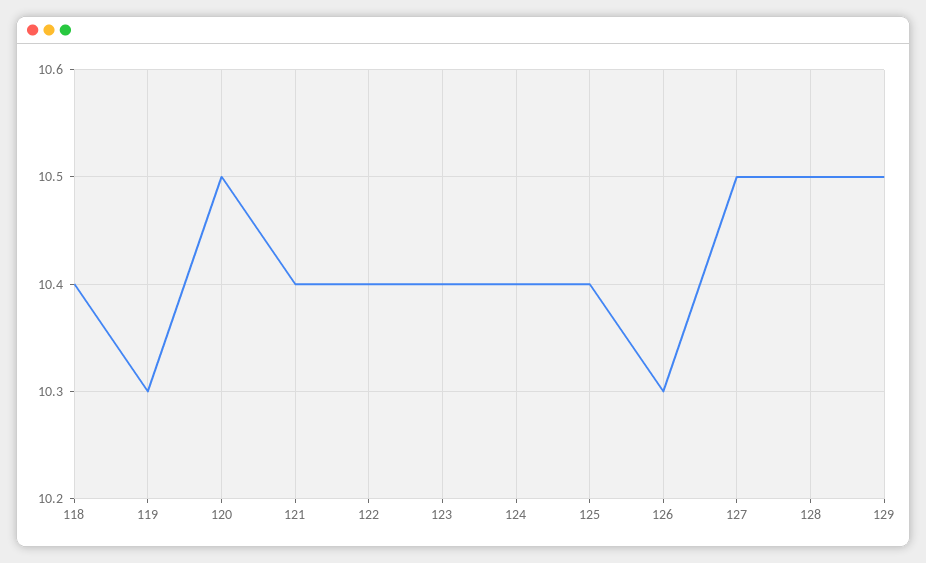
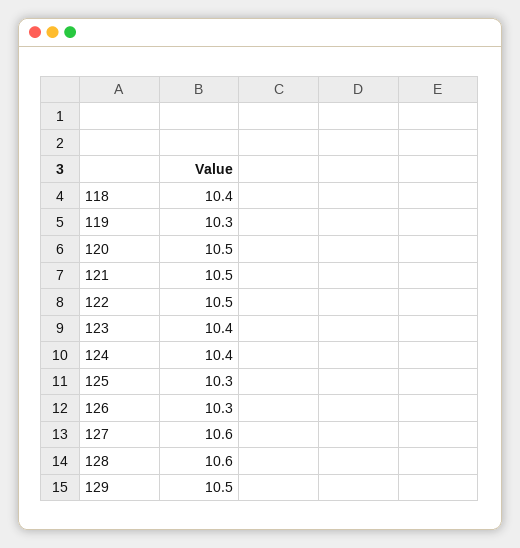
121: 10.4 -> 10.5
122: 10.4 -> 10.5
125: 10.4 -> 10.3
127: 10.5 -> 10.6
128: 10.5 -> 10.6

